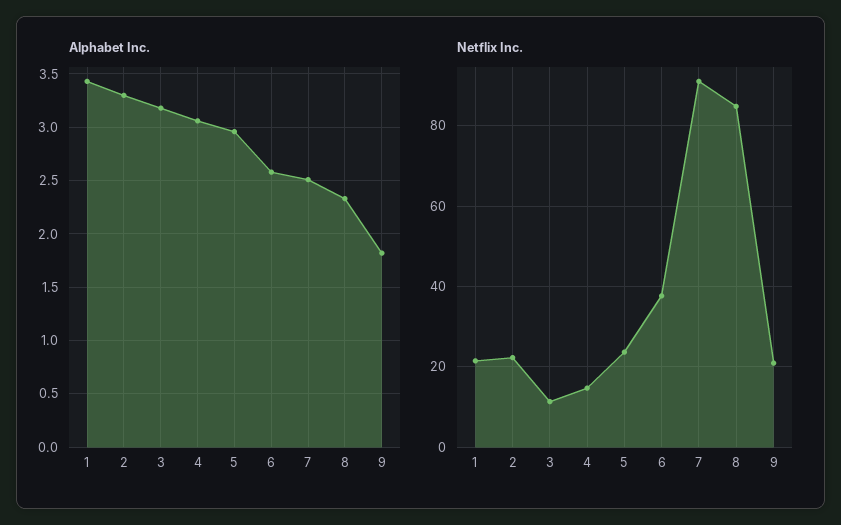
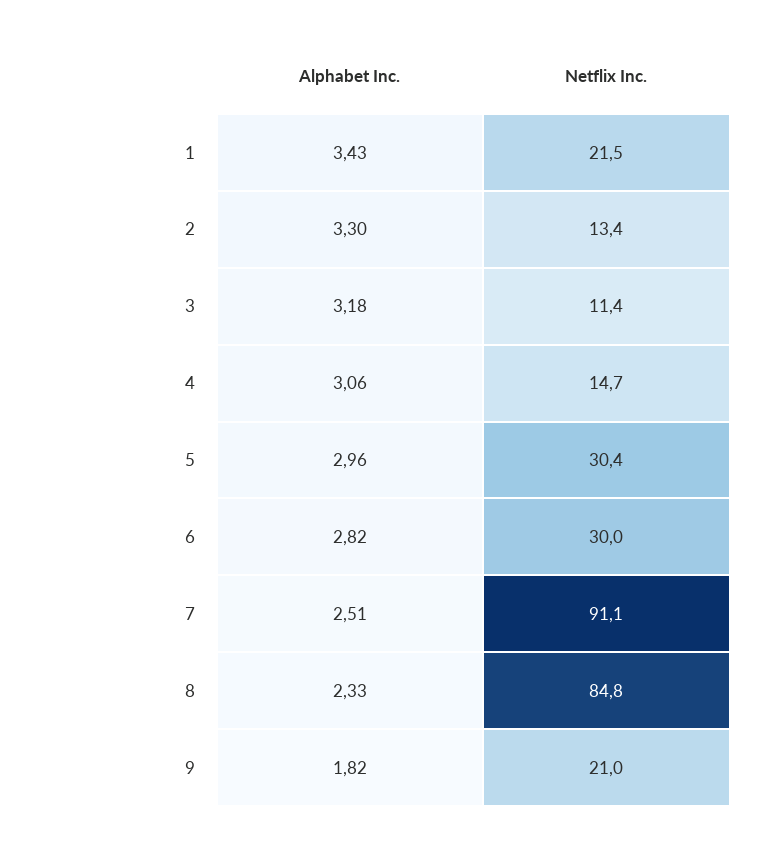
Alphabet Inc., 6: 2.6 -> 2.82
Netflix Inc., 2: 22 -> 13.4
Netflix Inc., 5: 24 -> 30.4
Netflix Inc., 6: 38 -> 30

